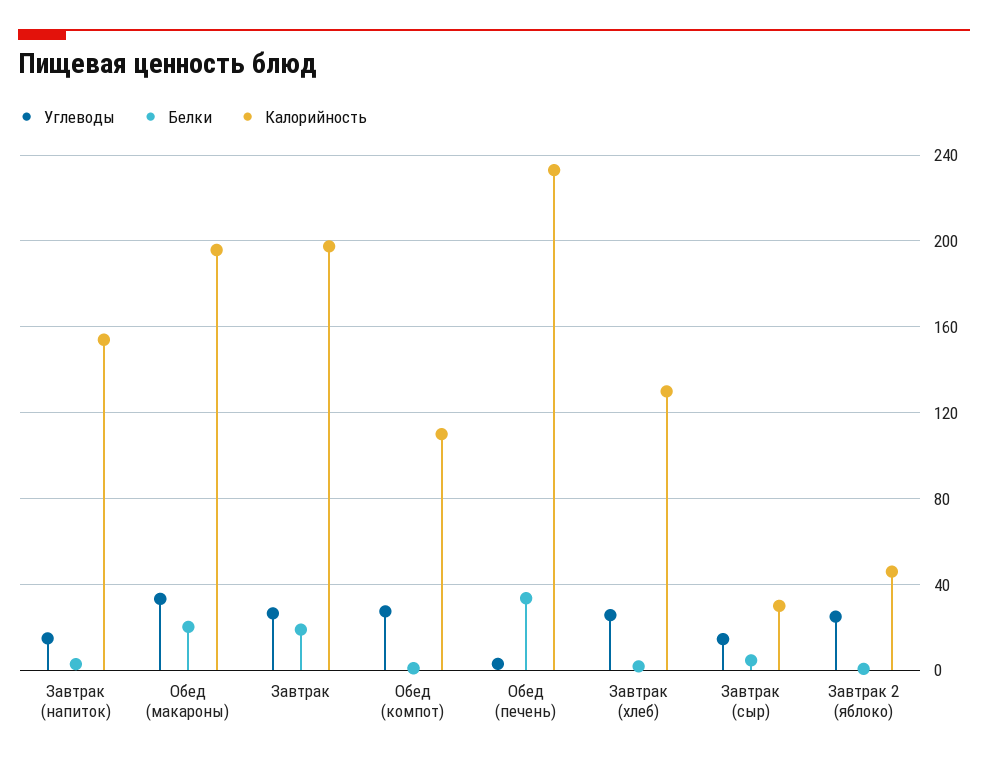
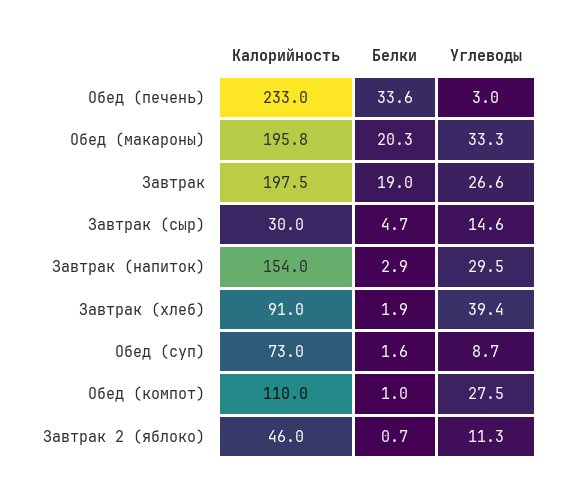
Углеводы, Завтрак (напиток): 15 -> 29.5
Углеводы, Завтрак (хлеб): 25 -> 39.4
Калорийность, Завтрак (хлеб): 130 -> 91
Углеводы, Завтрак 2 (яблоко): 25 -> 11.3
Калорийность, Обед (суп): none -> 73
Белки, Обед (суп): none -> 1.6
Углеводы, Обед (суп): none -> 8.7

